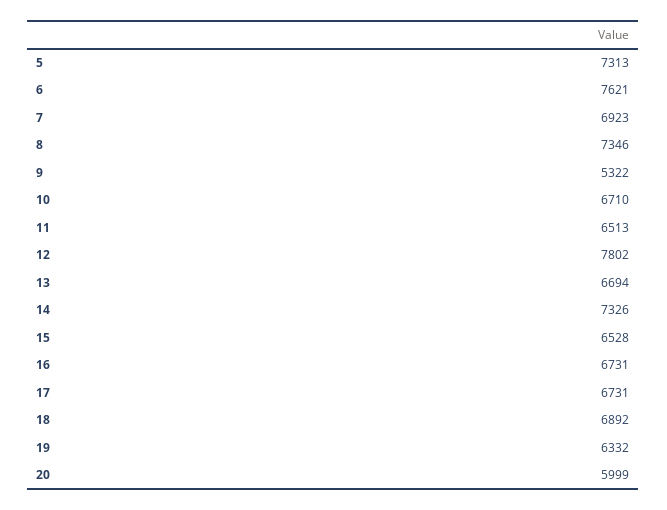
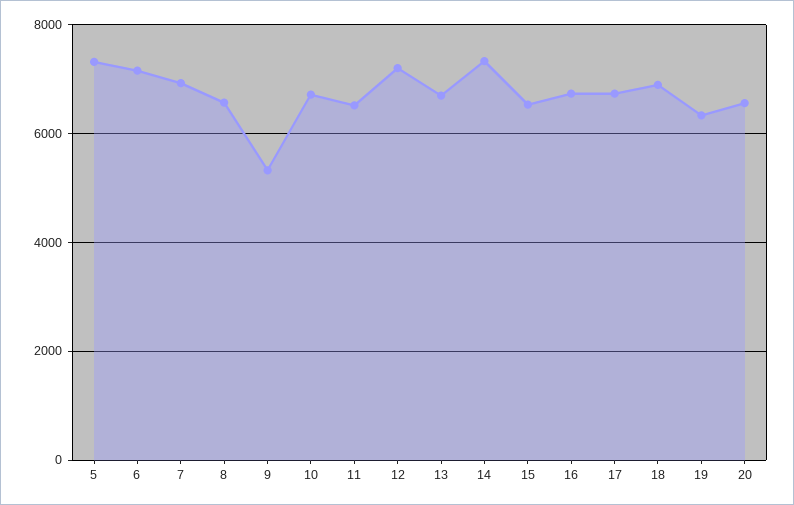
6: 7621 -> 7200
8: 7346 -> 6600
12: 7802 -> 7200
20: 5999 -> 6600

